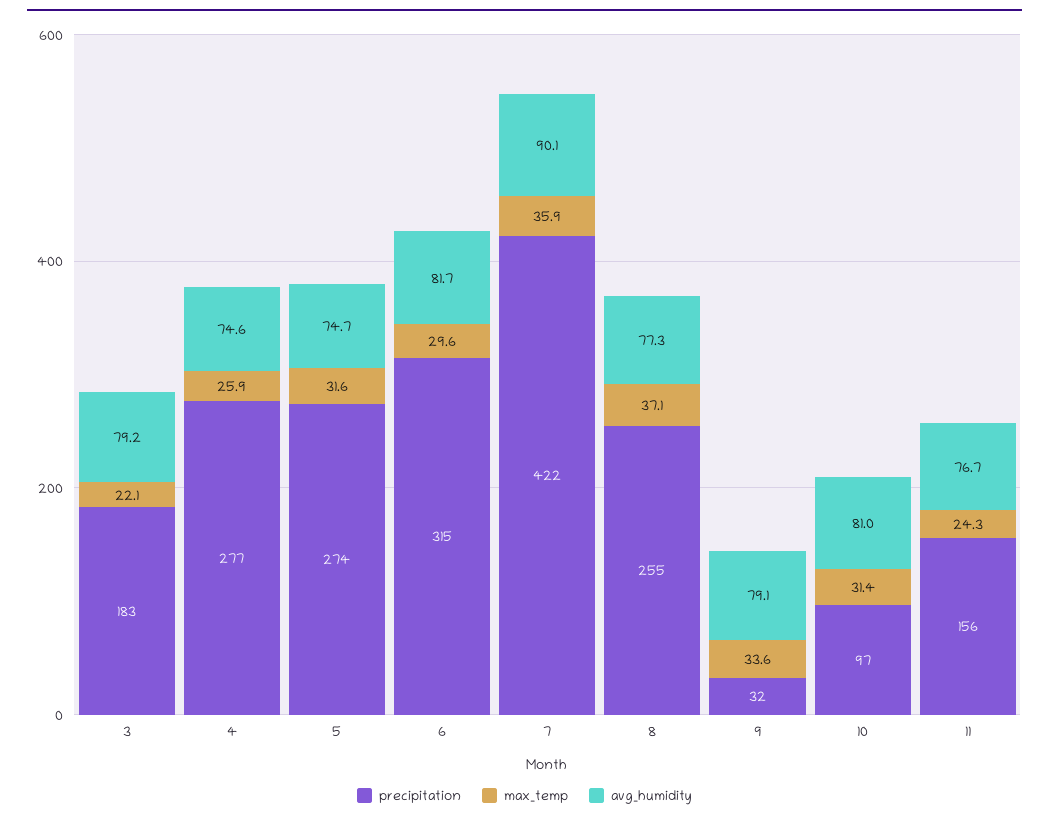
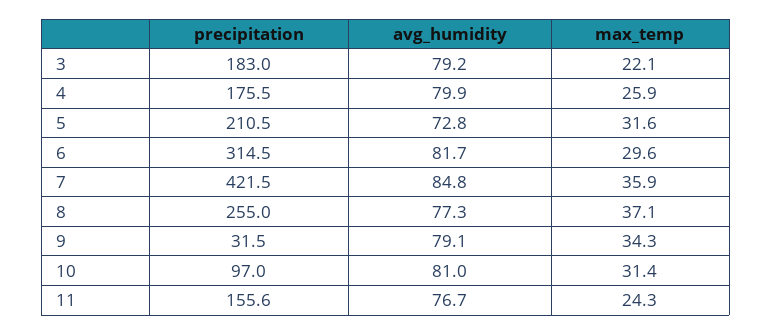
precipitation, 4: 277 -> 175.5
avg_humidity, 4: 74.6 -> 79.9
precipitation, 5: 274 -> 210.5
avg_humidity, 5: 74.7 -> 72.8
avg_humidity, 7: 90.1 -> 84.8
max_temp, 9: 33.6 -> 34.3

